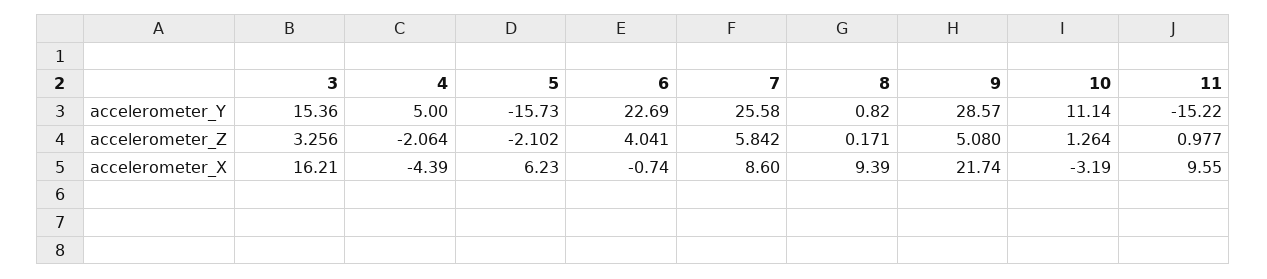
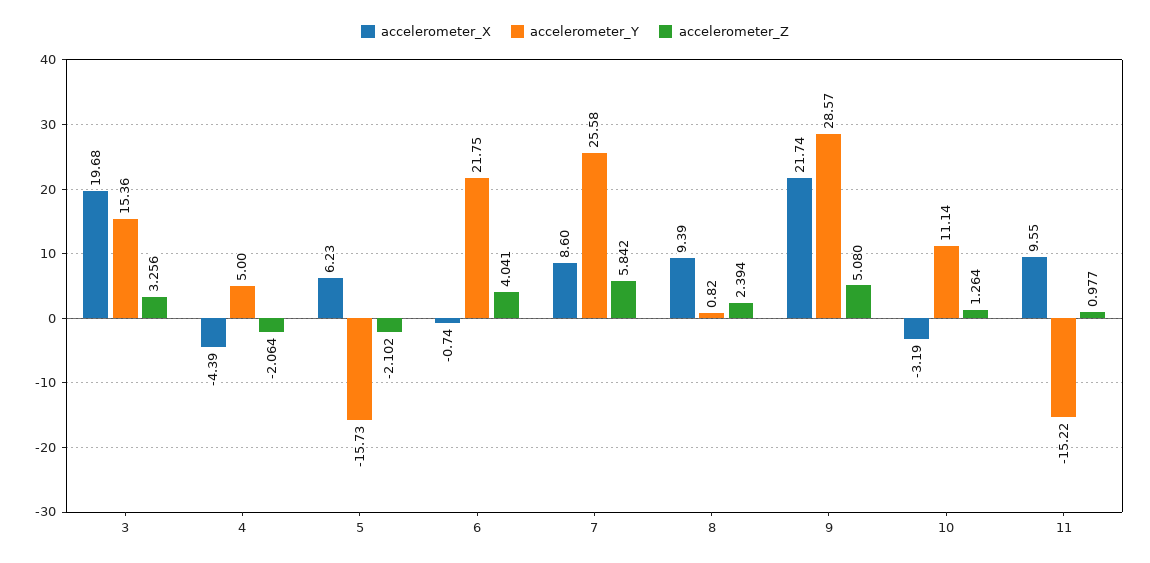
accelerometer_Y, 6: 22.69 -> 21.75
accelerometer_Z, 8: 0.171 -> 2.394
accelerometer_X, 3: 16.21 -> 19.68

